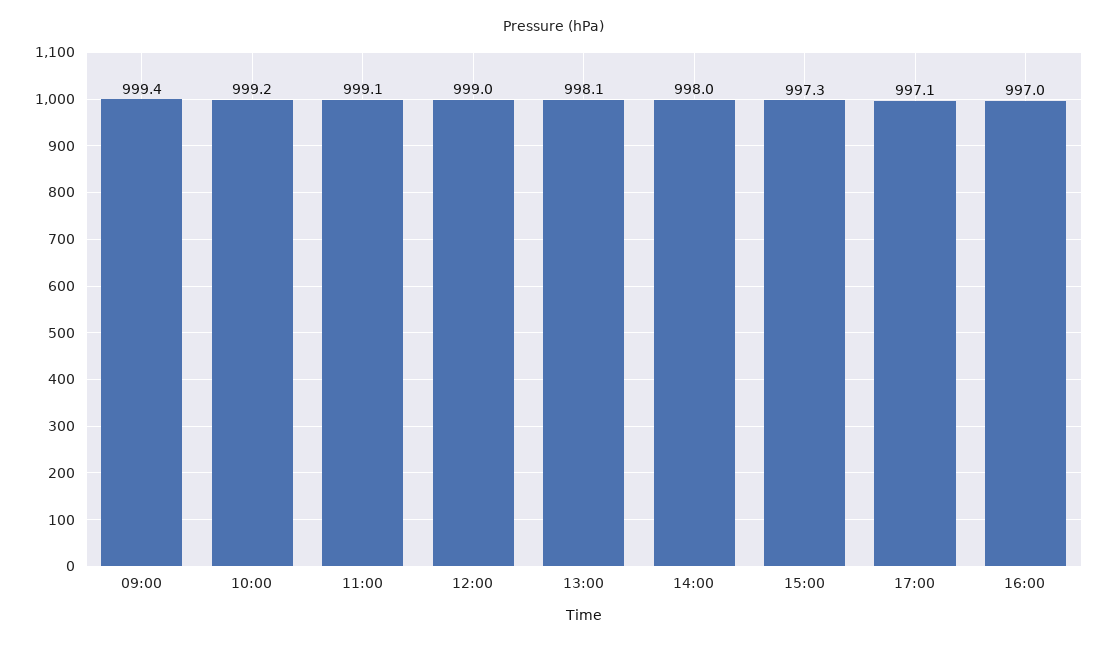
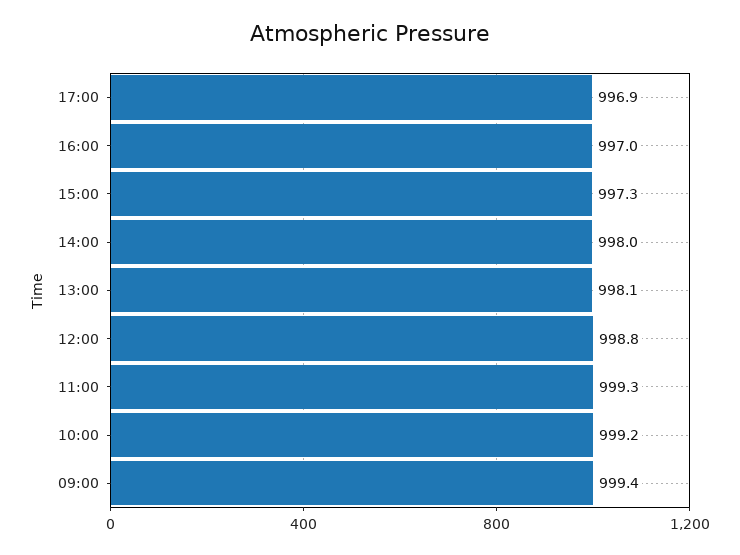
11:00: 999.1 -> 999.3
12:00: 999 -> 998.8
17:00: 997.1 -> 996.9

